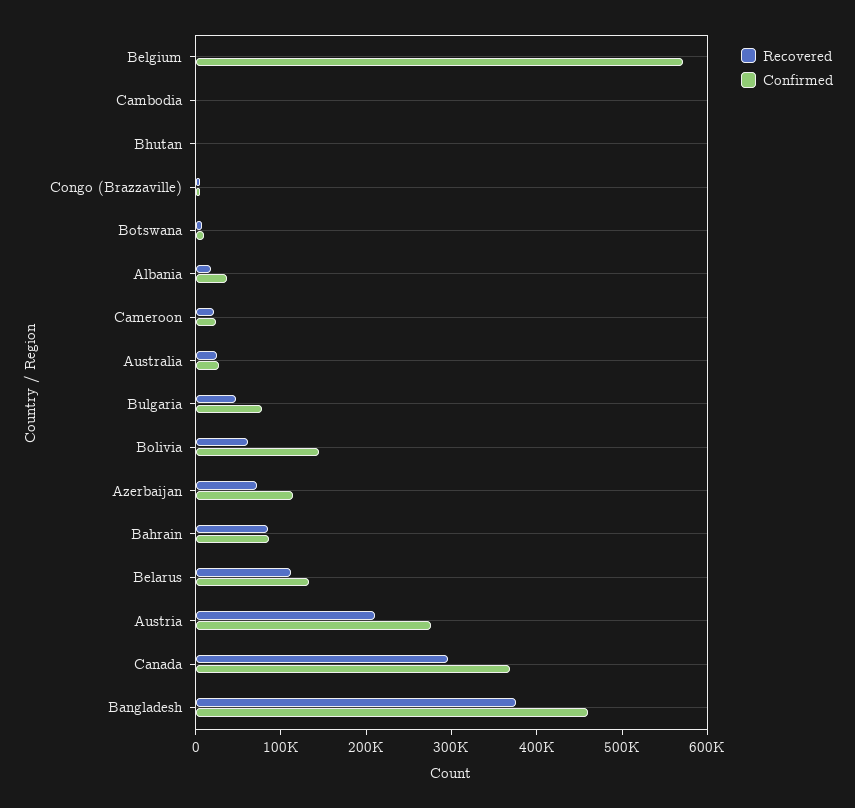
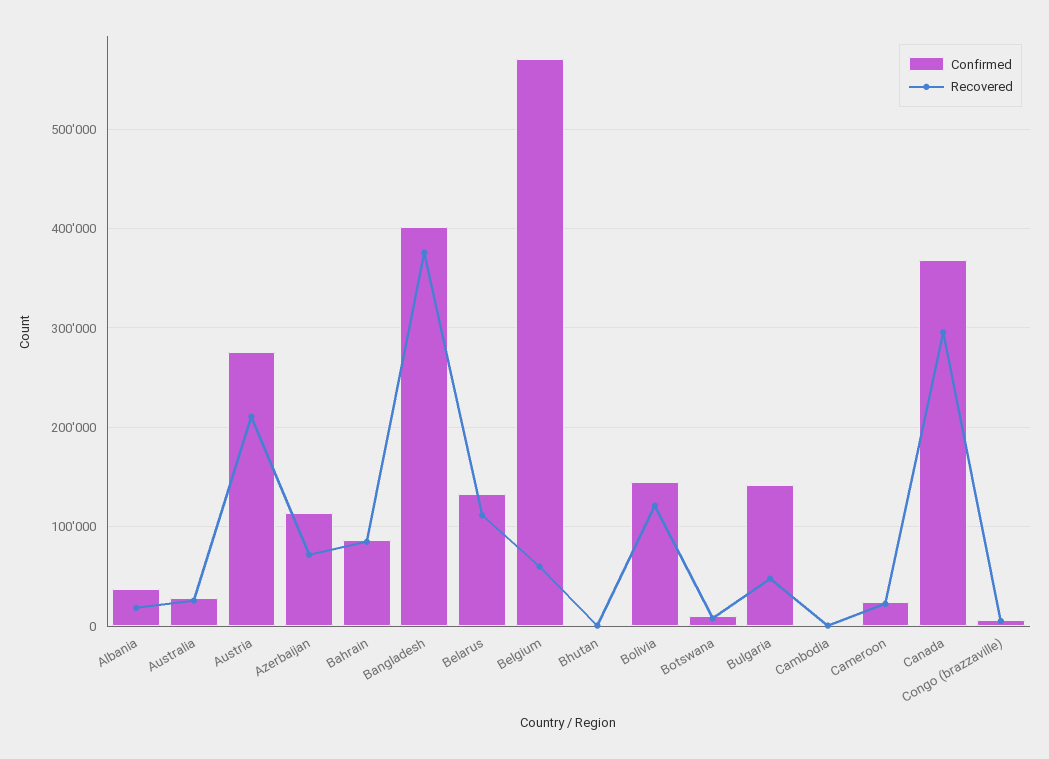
Recovered, Belgium: 0 -> 60000
Confirmed, Bulgaria: 80000 -> 140000
Recovered, Bolivia: 60000 -> 120000
Confirmed, Bangladesh: 460000 -> 400000

